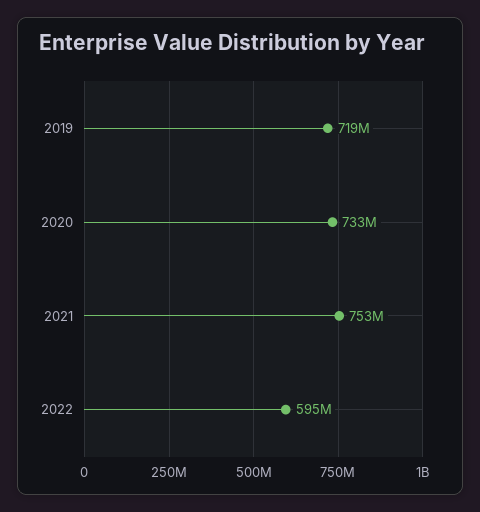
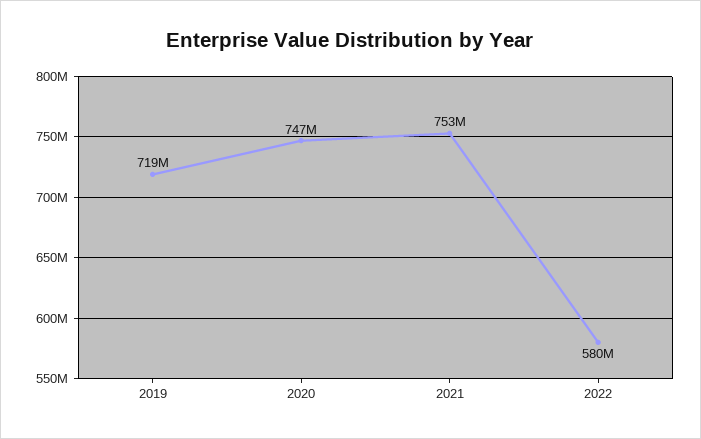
2020: 733000000 -> 747000000
2022: 595000000 -> 580000000

